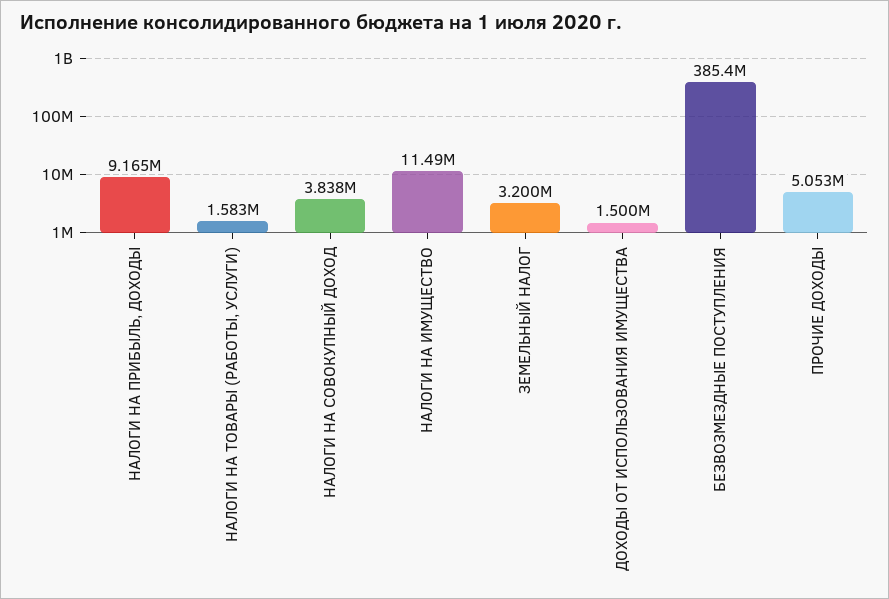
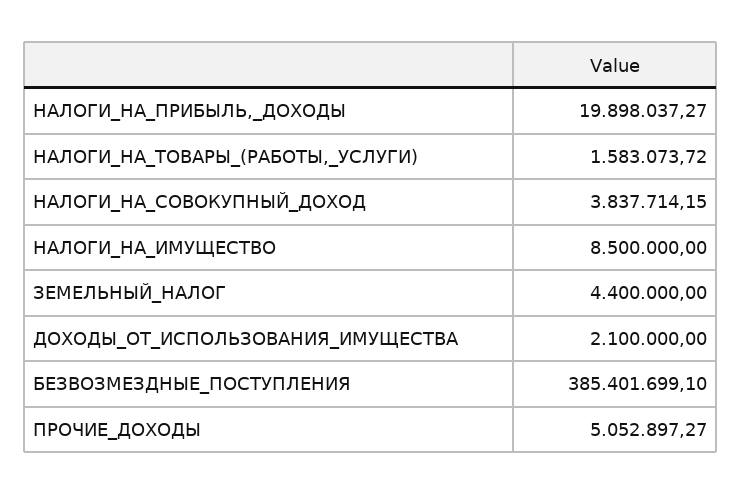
НАЛОГИ НА ПРИБЫЛЬ, ДОХОДЫ: 9165000 -> 19898037.27
НАЛОГИ НА ИМУЩЕСТВО: 11490000 -> 8500000
ЗЕМЕЛЬНЫЙ НАЛОГ: 3200000 -> 4400000
ДОХОДЫ ОТ ИСПОЛЬЗОВАНИЯ ИМУЩЕСТВА: 1500000 -> 2100000

